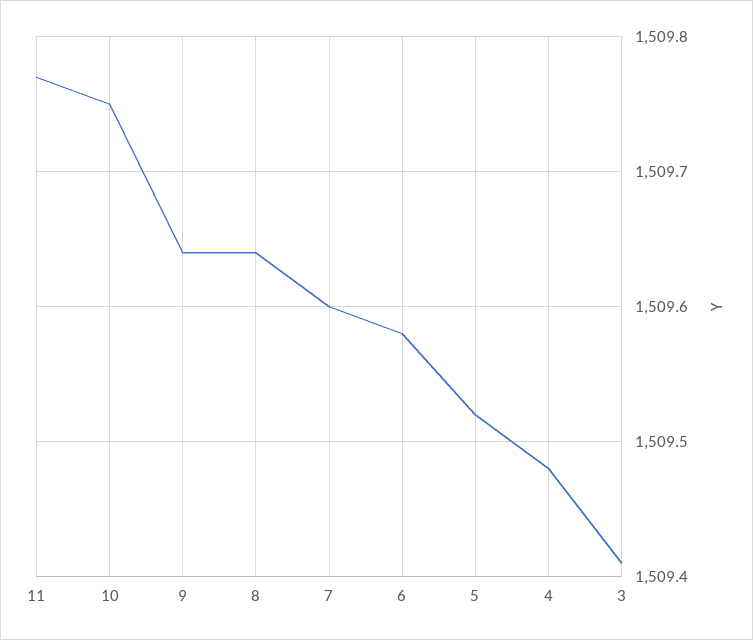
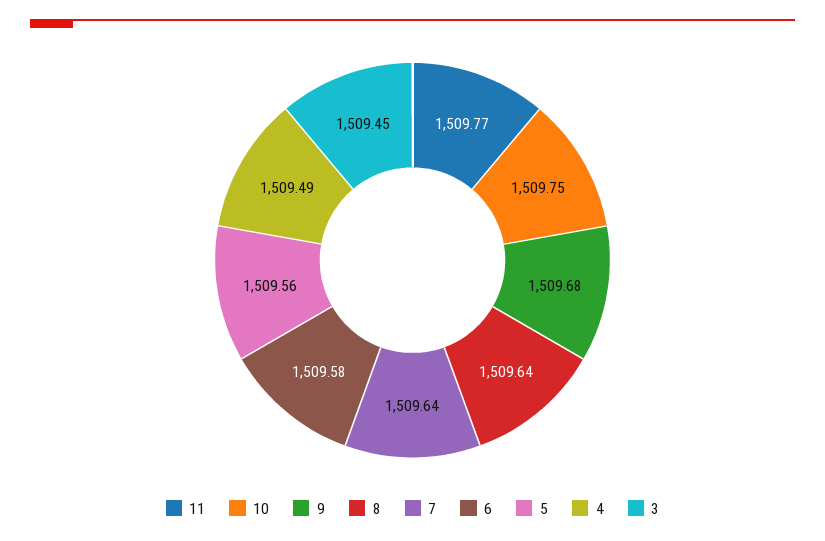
9: 1509.64 -> 1509.68
7: 1509.6 -> 1509.64
5: 1509.52 -> 1509.56
4: 1509.48 -> 1509.49
3: 1509.41 -> 1509.45

